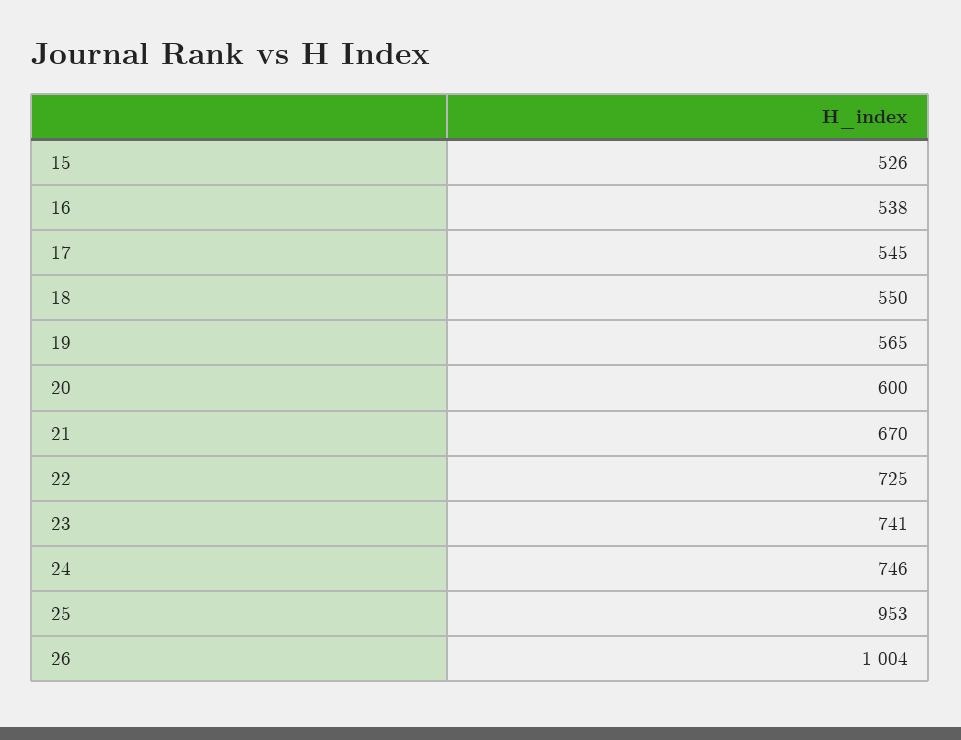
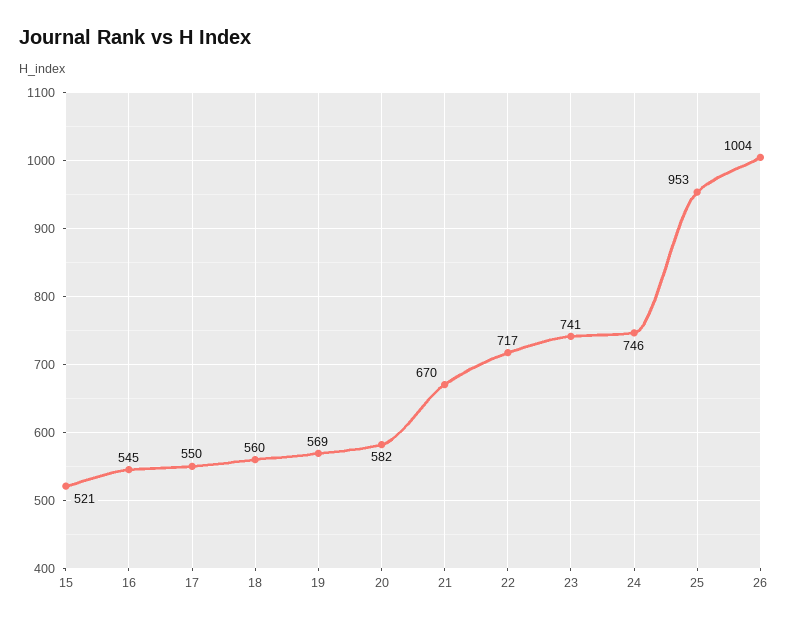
15: 526 -> 521
16: 538 -> 545
17: 545 -> 550
18: 550 -> 560
19: 565 -> 569
20: 600 -> 582
22: 725 -> 717

